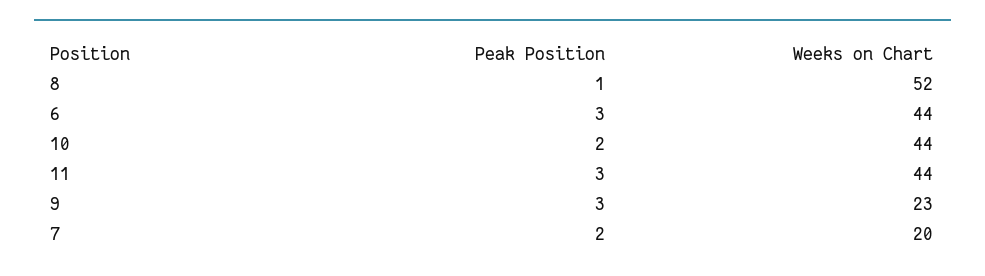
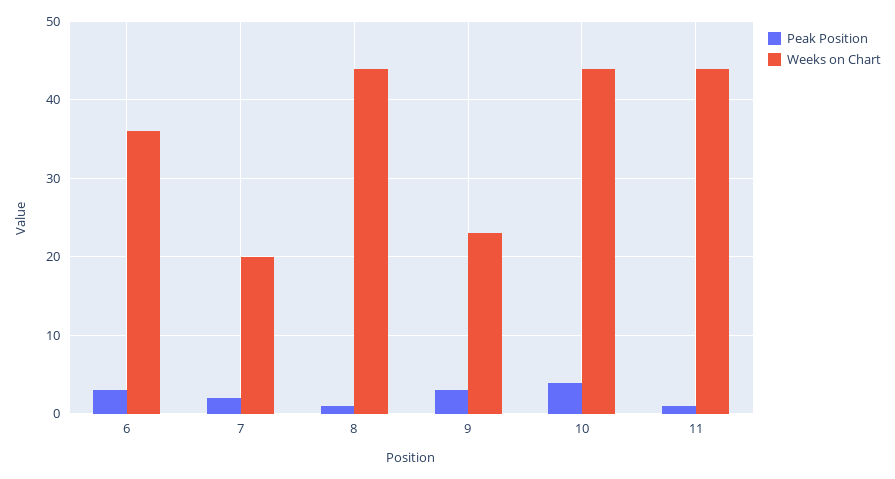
Weeks on Chart, 8: 52 -> 44
Weeks on Chart, 6: 44 -> 36
Peak Position, 10: 2 -> 4
Peak Position, 11: 3 -> 1

